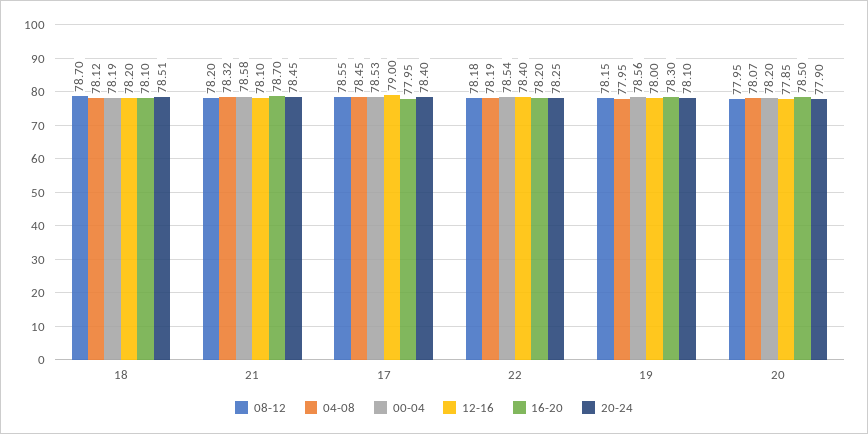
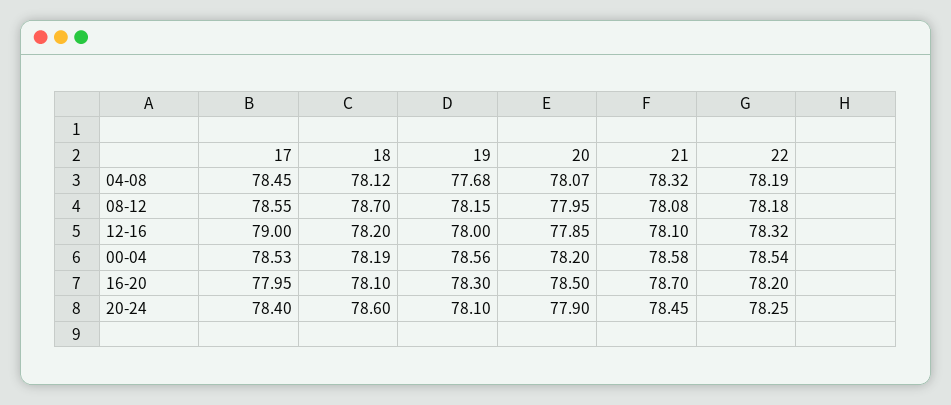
20-24, 18: 78.51 -> 78.6
08-12, 21: 78.2 -> 78.08
12-16, 22: 78.4 -> 78.32
04-08, 19: 77.95 -> 77.68

